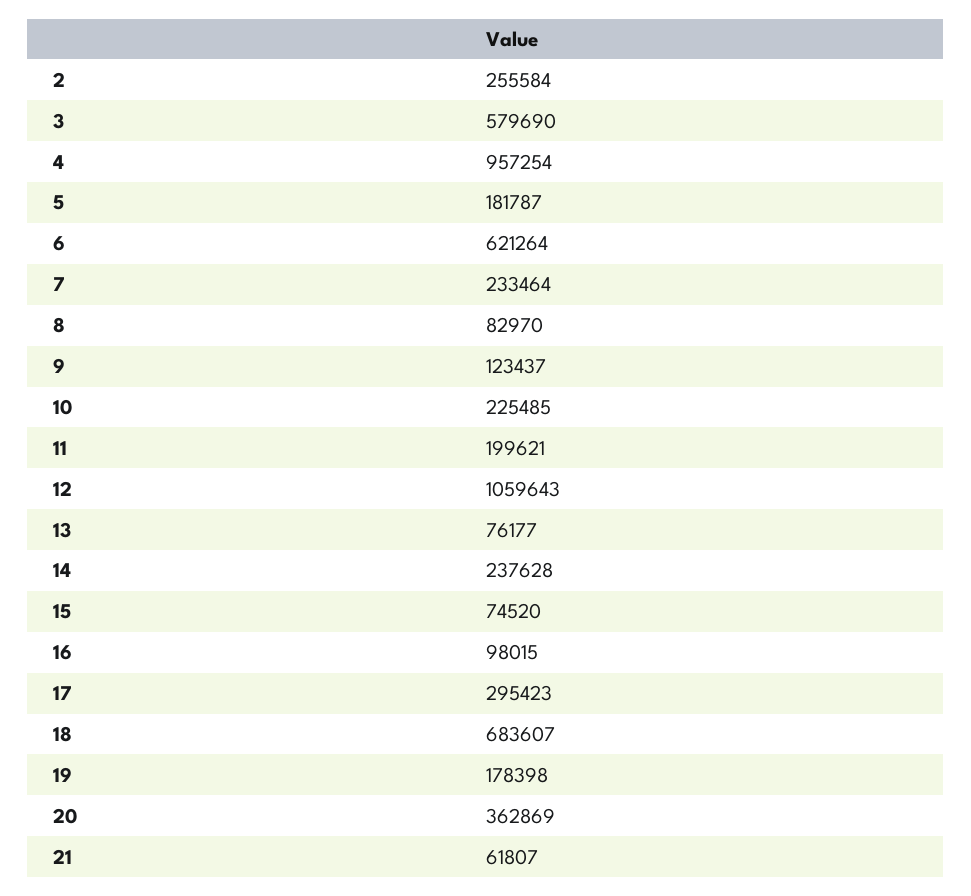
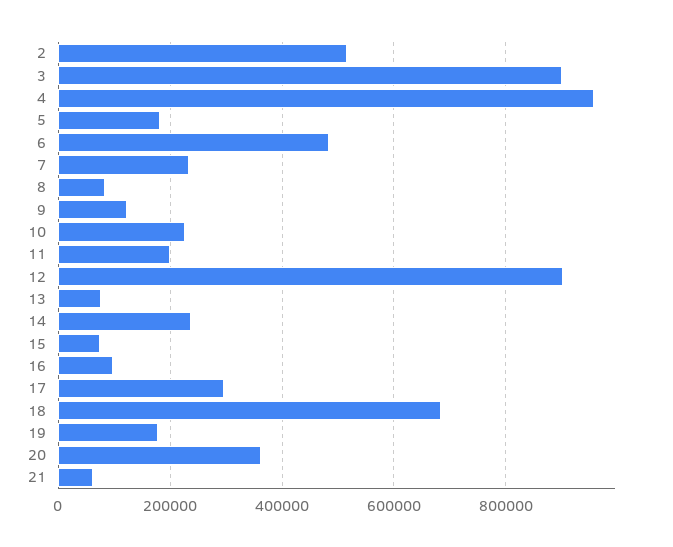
2: 255584 -> 520000
3: 579690 -> 900000
6: 621264 -> 480000
12: 1059643 -> 900000

